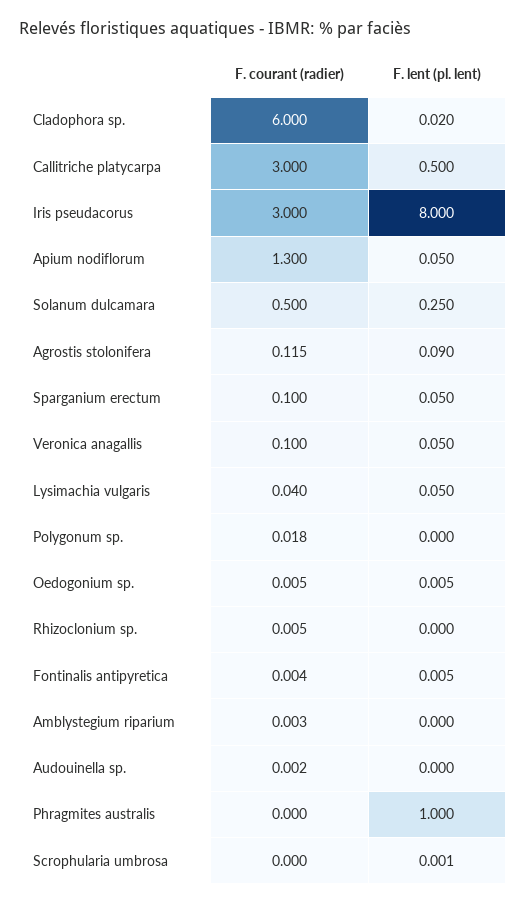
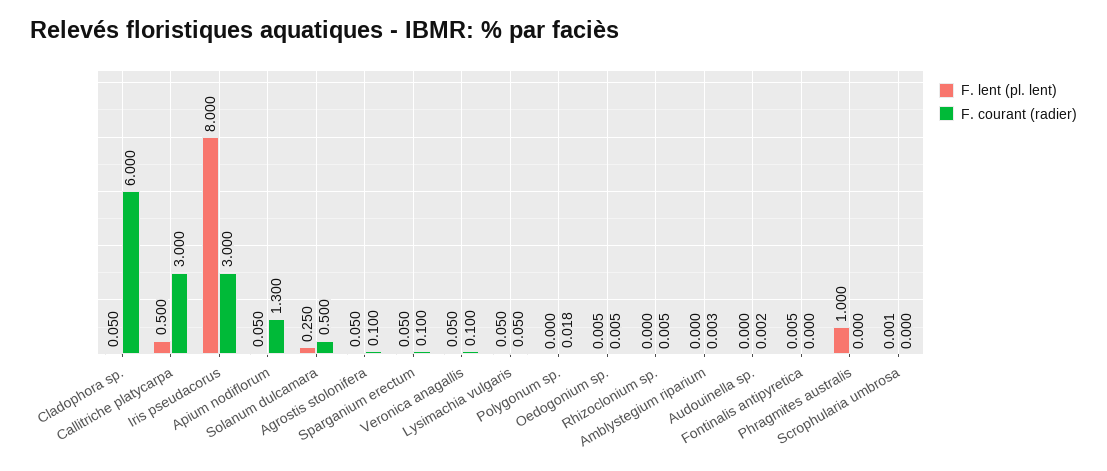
F. lent (pl. lent), Cladophora sp.: 0.02 -> 0.05
F. courant (radier), Agrostis stolonifera: 0.115 -> 0.1
F. lent (pl. lent), Agrostis stolonifera: 0.09 -> 0.05
F. courant (radier), Lysimachia vulgaris: 0.04 -> 0.05
F. courant (radier), Fontinalis antipyretica: 0.004 -> 0

